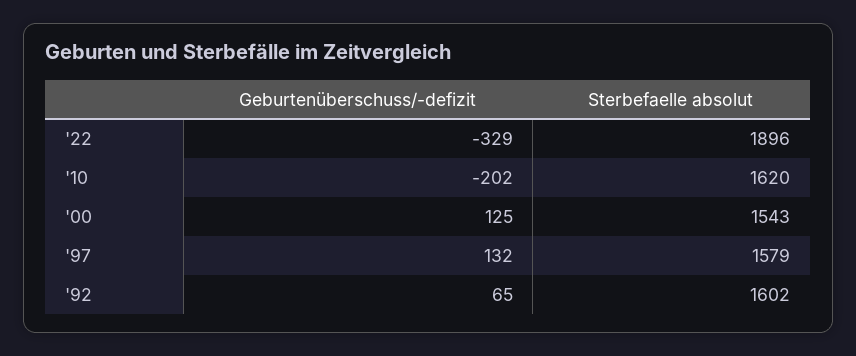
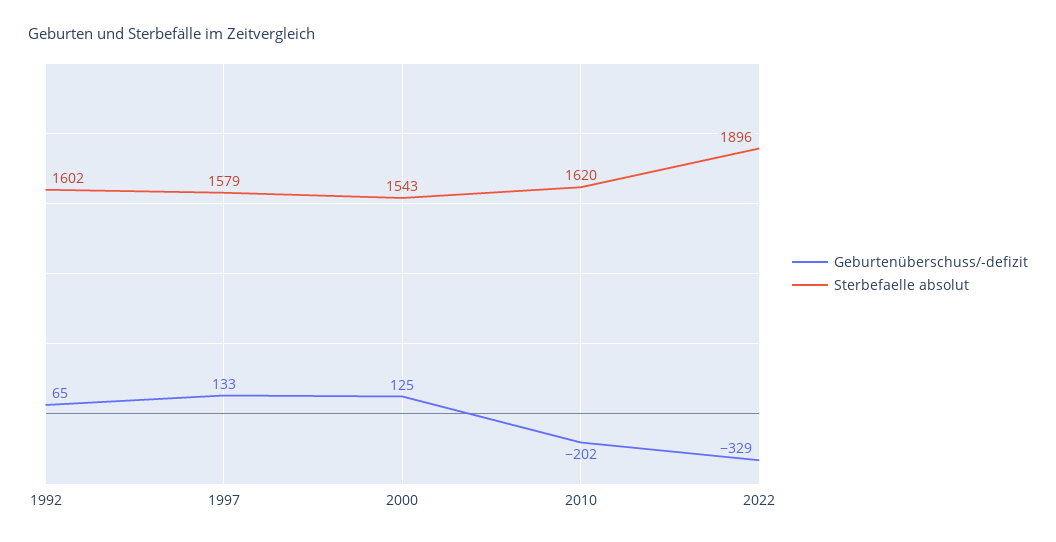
Geburtenüberschuss/-defizit, '97: 132 -> 133

